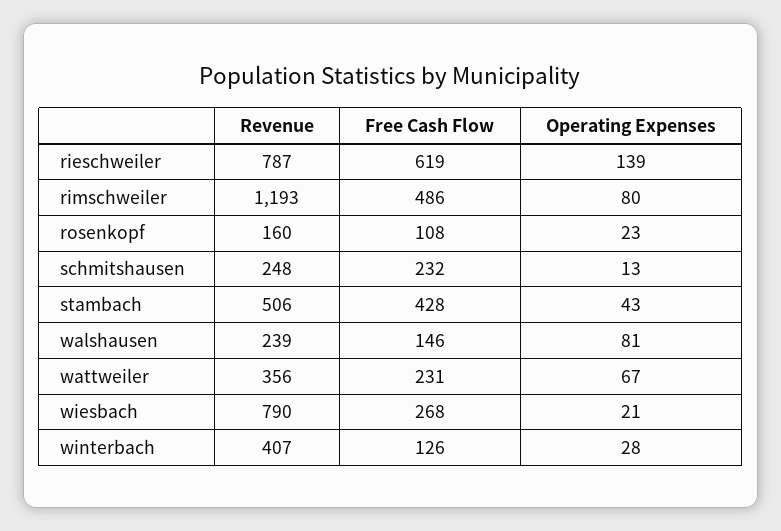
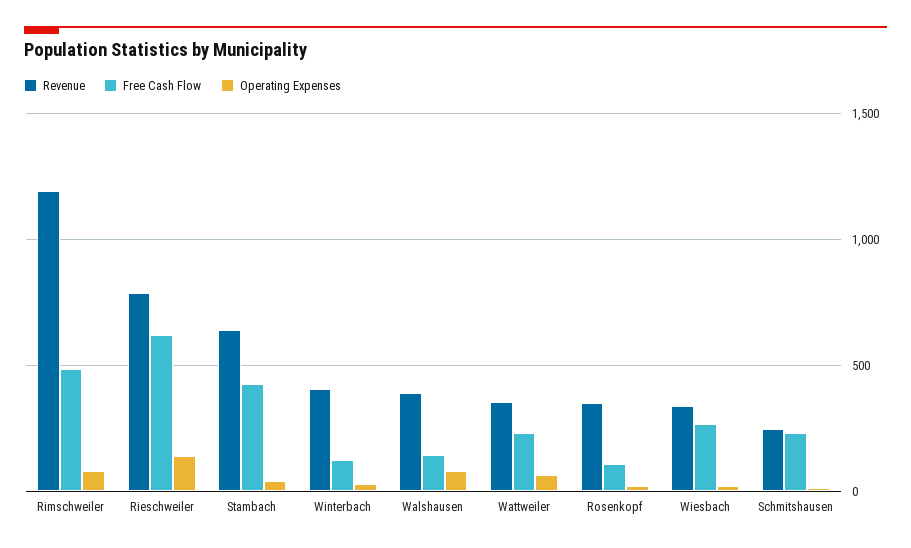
Revenue, rosenkopf: 160 -> 350
Revenue, stambach: 506 -> 650
Revenue, walshausen: 239 -> 400
Revenue, wiesbach: 790 -> 350

